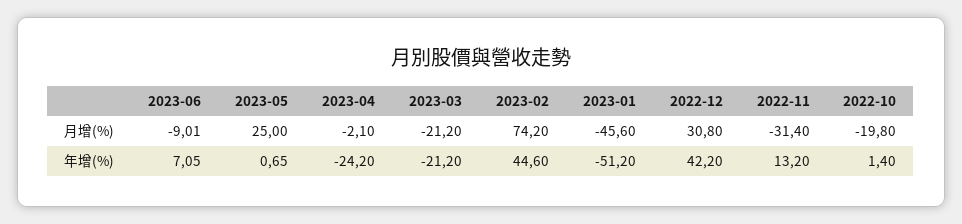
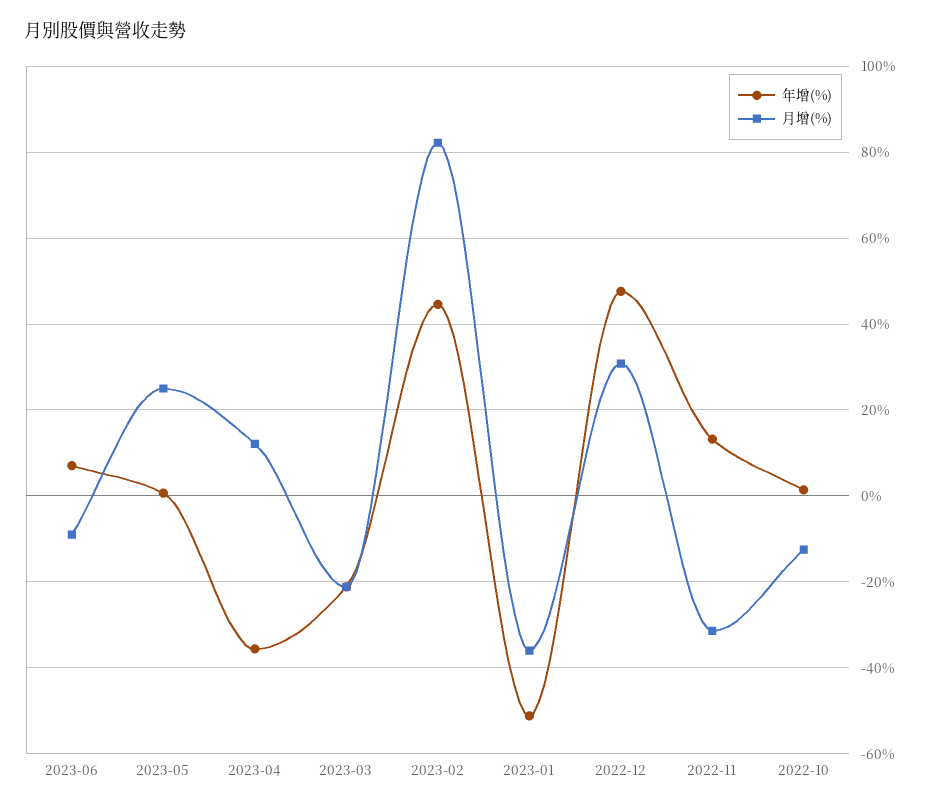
月增(%), 2023-04: -2.1 -> 12
月增(%), 2023-02: 74.2 -> 82
月增(%), 2023-01: -45.6 -> -36
月增(%), 2022-10: -19.8 -> -12
年增(%), 2023-04: -24.2 -> -36
年增(%), 2022-12: 42.2 -> 48

